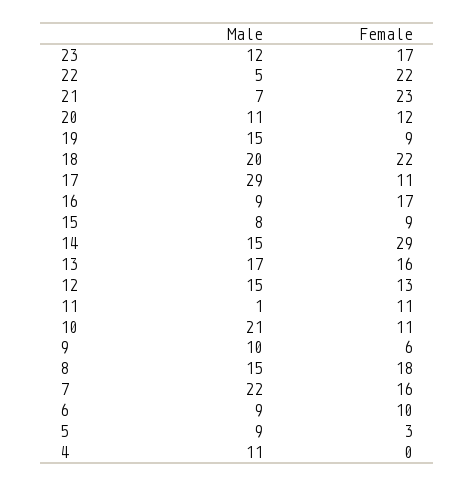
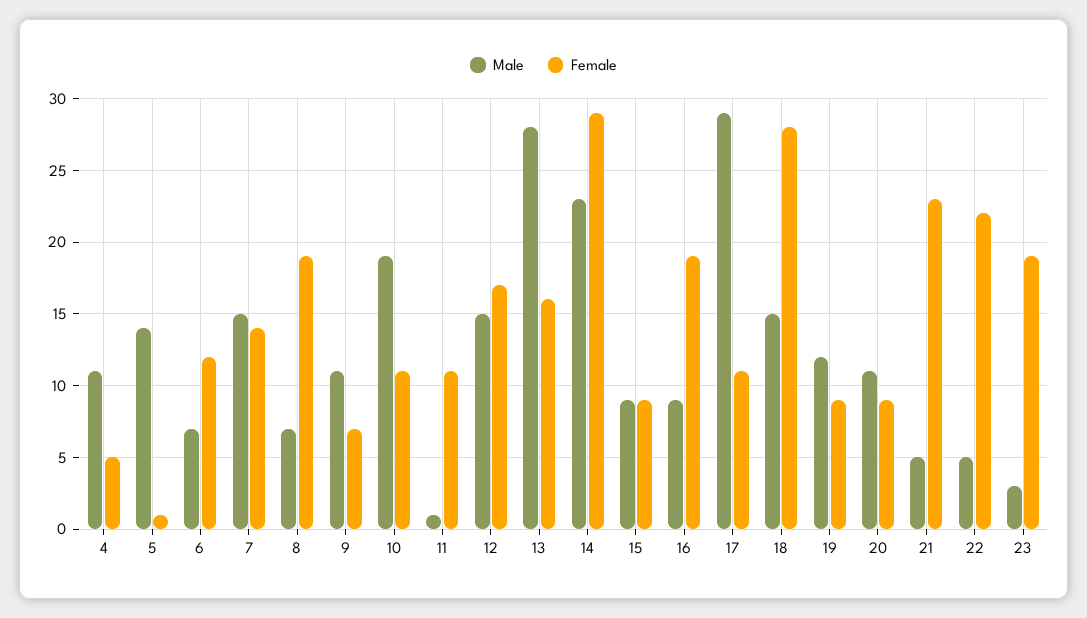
Male, 23: 12 -> 3
Female, 23: 17 -> 19
Male, 21: 7 -> 5
Female, 20: 12 -> 9
Male, 19: 15 -> 12
Male, 18: 20 -> 15
Female, 18: 22 -> 28
Female, 16: 17 -> 19
Male, 15: 8 -> 9
Male, 14: 15 -> 23
Male, 13: 17 -> 28
Female, 12: 13 -> 17
Male, 10: 21 -> 19
Male, 9: 10 -> 11
Female, 9: 6 -> 7
Male, 8: 15 -> 7
Female, 8: 18 -> 19
Male, 7: 22 -> 15
Female, 7: 16 -> 14
Male, 6: 9 -> 7
Female, 6: 10 -> 12
Male, 5: 9 -> 14
Female, 5: 3 -> 1
Female, 4: 0 -> 5

